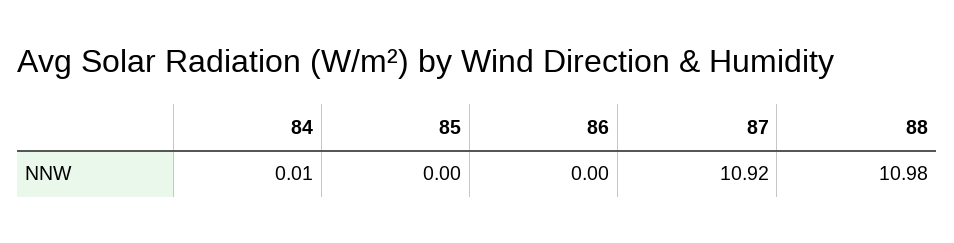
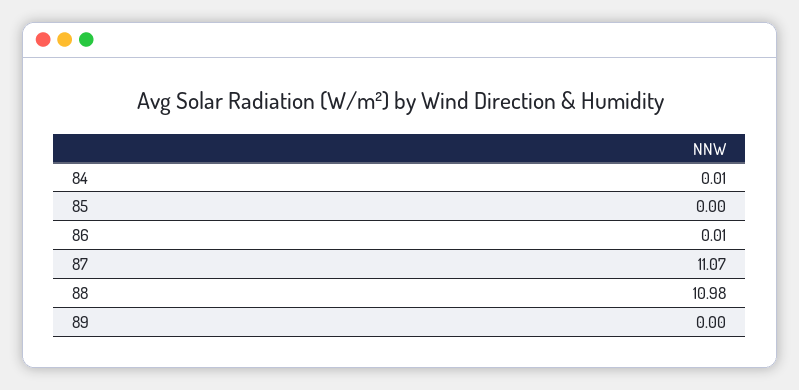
86: 0 -> 0.01
87: 10.92 -> 11.07
89: none -> 0

